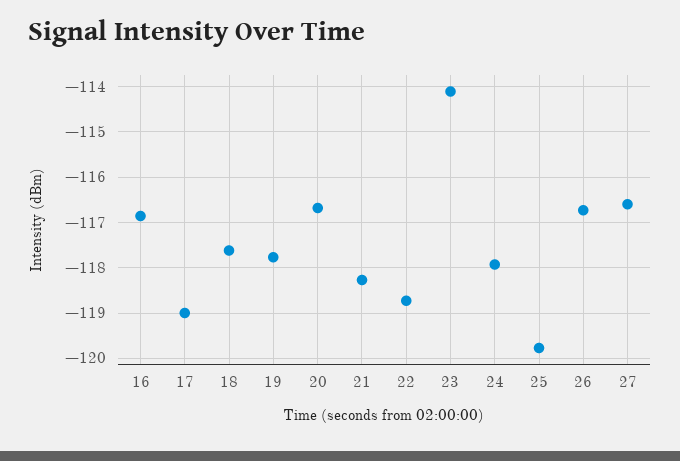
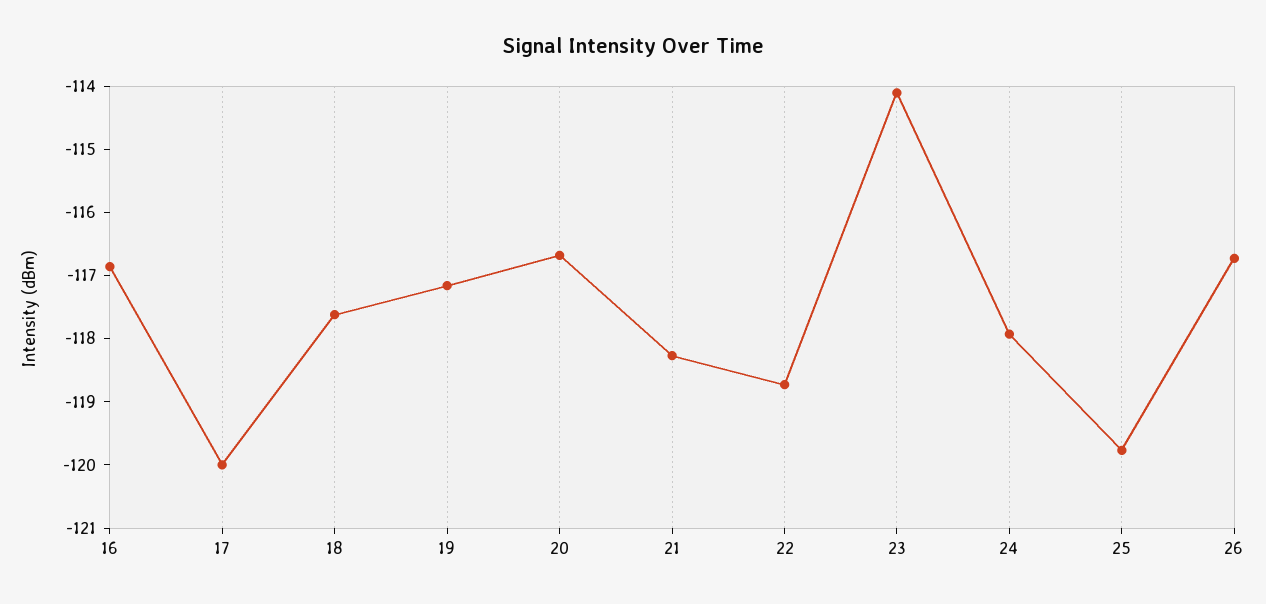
17: -119 -> -120
19: -117.8 -> -117.2
27: -116.6 -> none

